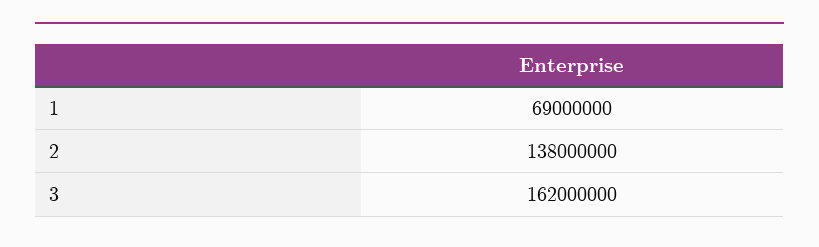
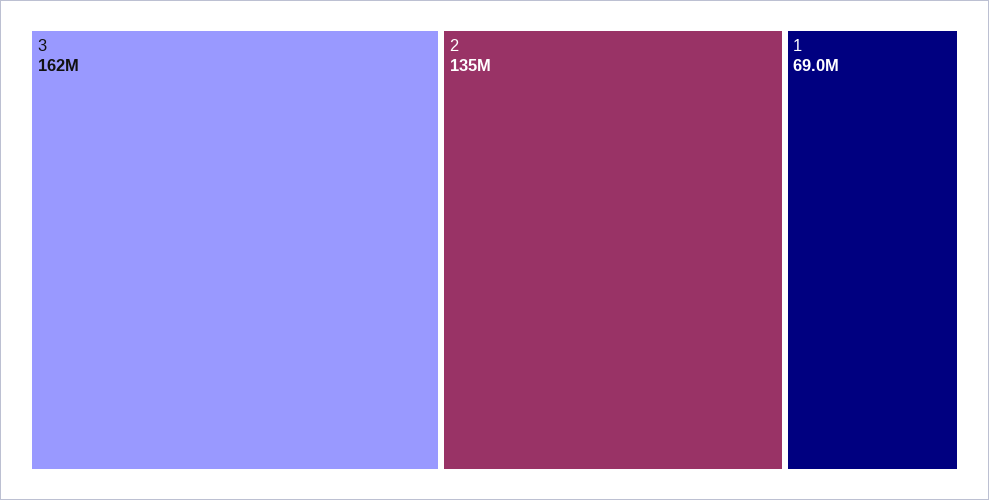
2: 138000000 -> 135000000

